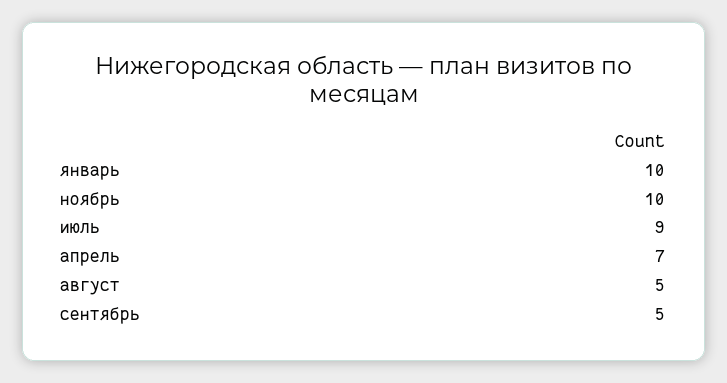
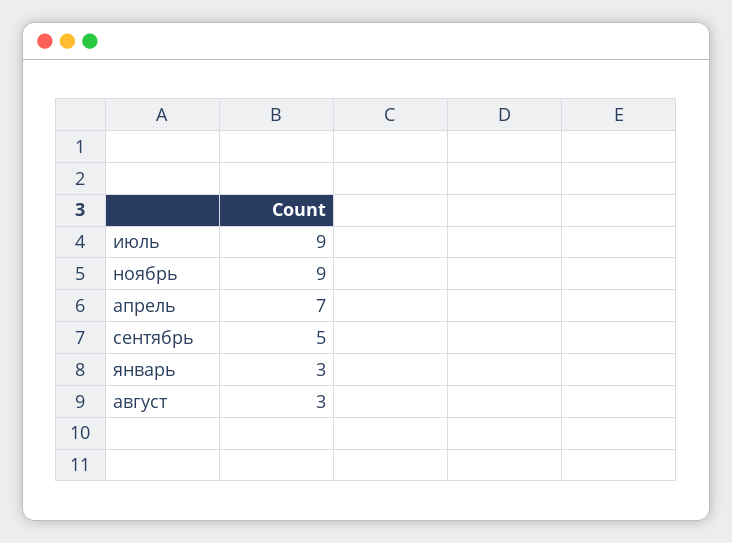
январь: 10 -> 3
ноябрь: 10 -> 9
август: 5 -> 3

